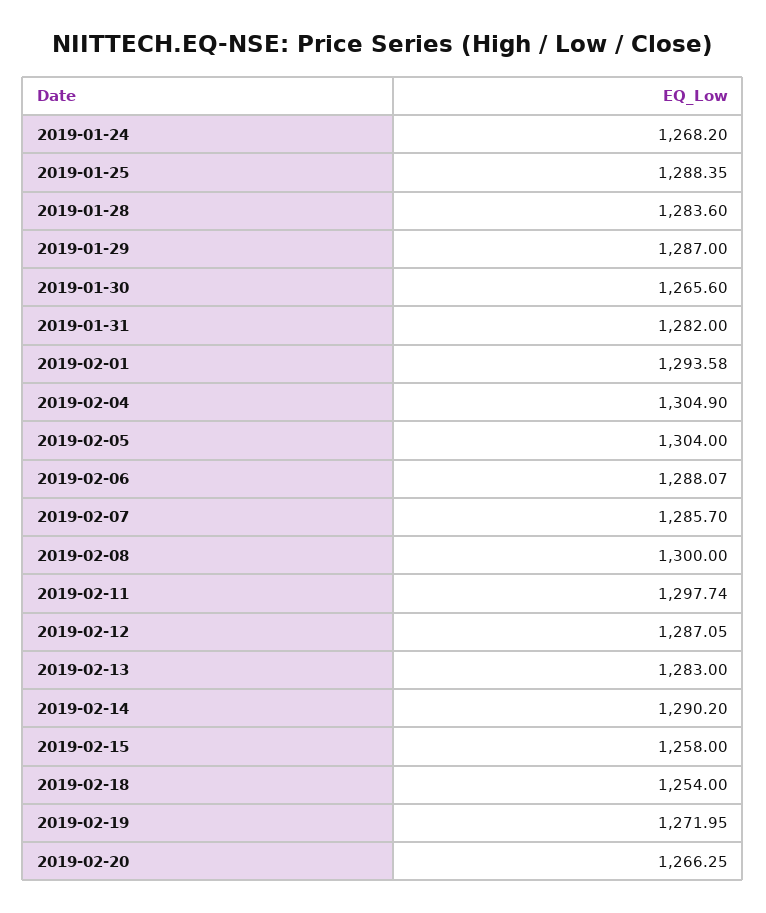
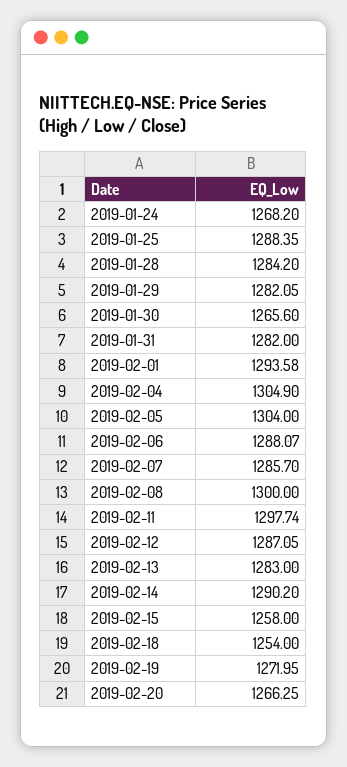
2019-01-28: 1283.6 -> 1284.2
2019-01-29: 1287 -> 1282.05

